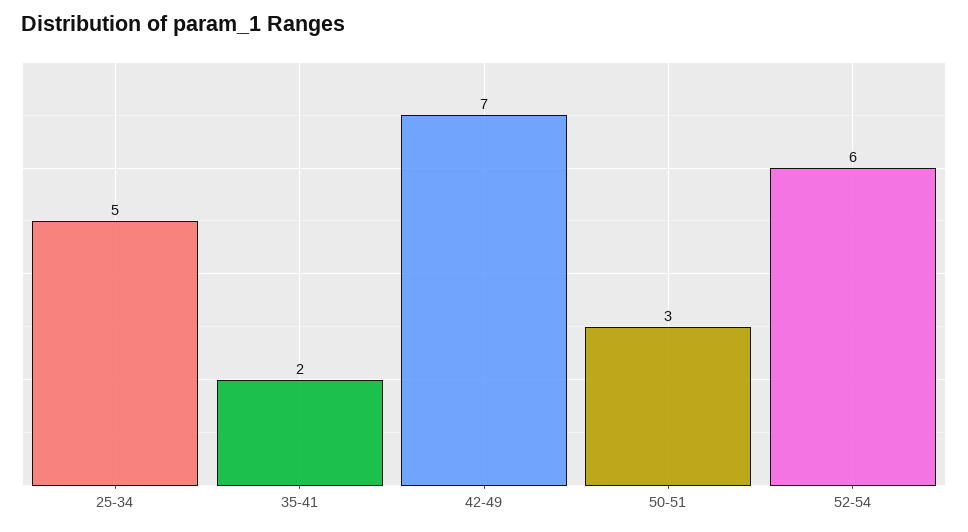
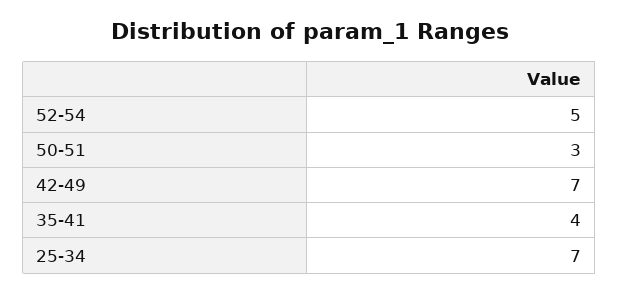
25-34: 5 -> 7
35-41: 2 -> 4
52-54: 6 -> 5

